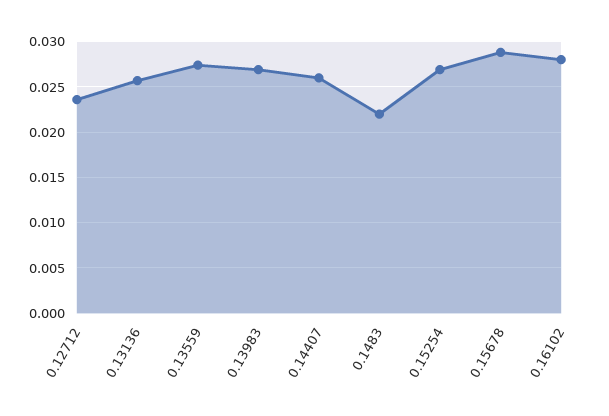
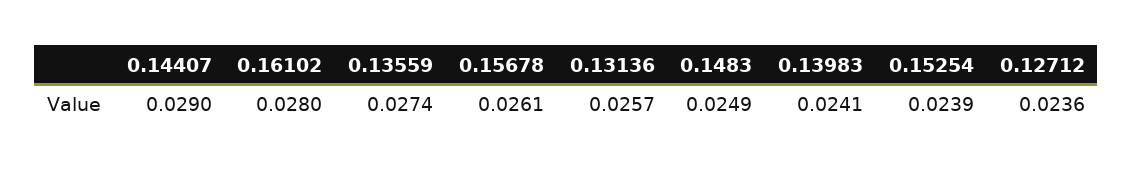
0.13983: 0.027 -> 0.0241
0.14407: 0.026 -> 0.029
0.1483: 0.022 -> 0.0249
0.15254: 0.027 -> 0.0239
0.15678: 0.029 -> 0.0261

